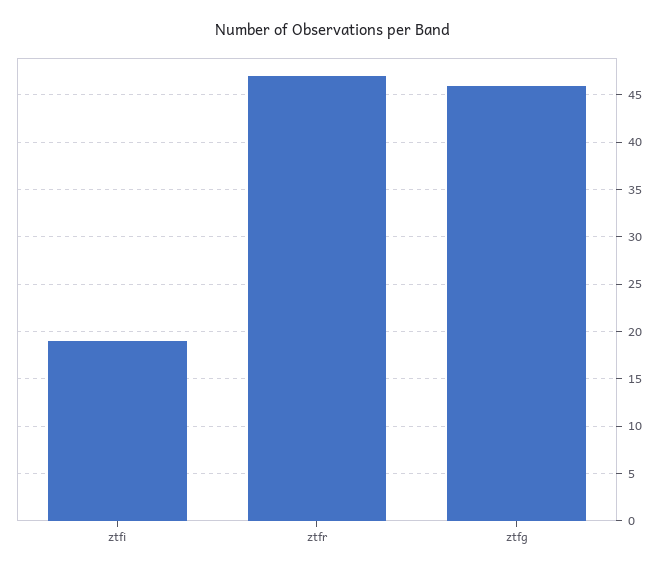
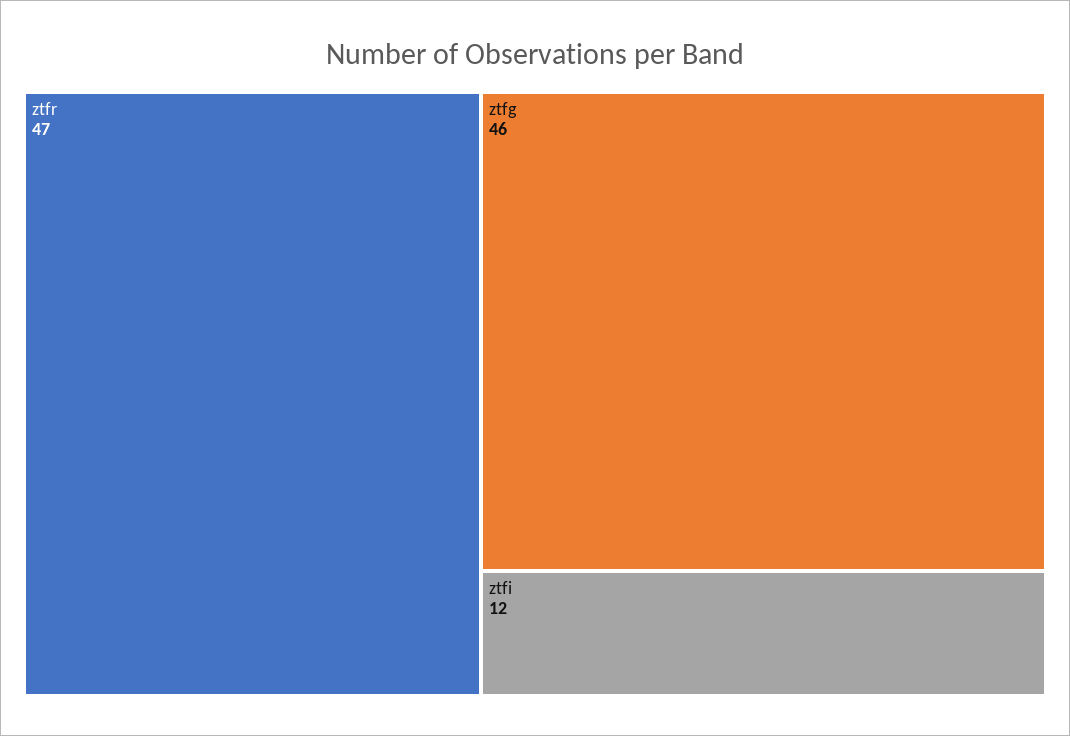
ztfi: 19 -> 12

